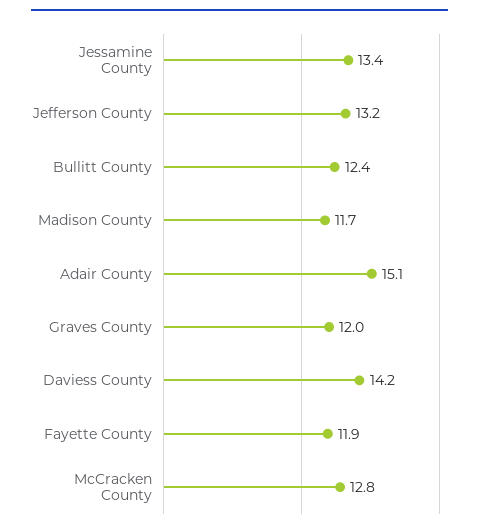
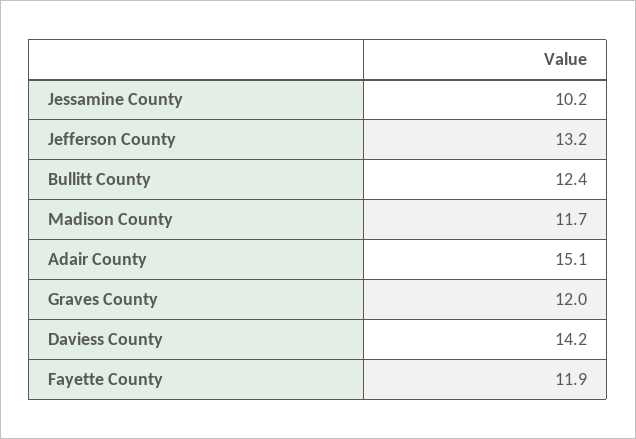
Jessamine County: 13.4 -> 10.2
McCracken County: 12.8 -> none

